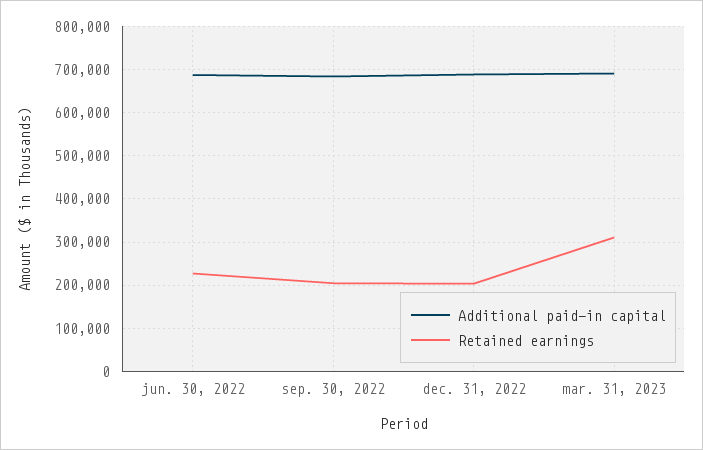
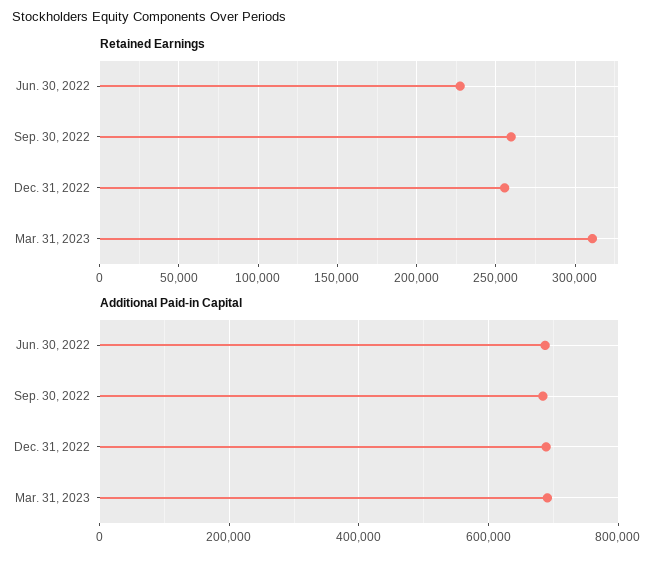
Retained earnings, sep. 30, 2022: 200000 -> 260000
Retained earnings, dec. 31, 2022: 200000 -> 255000

